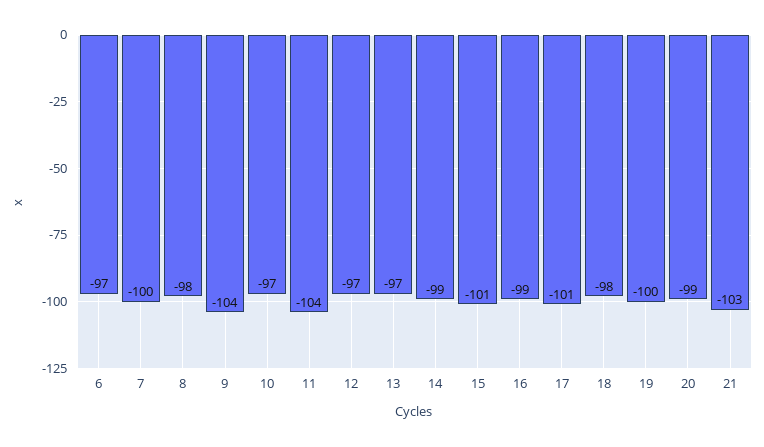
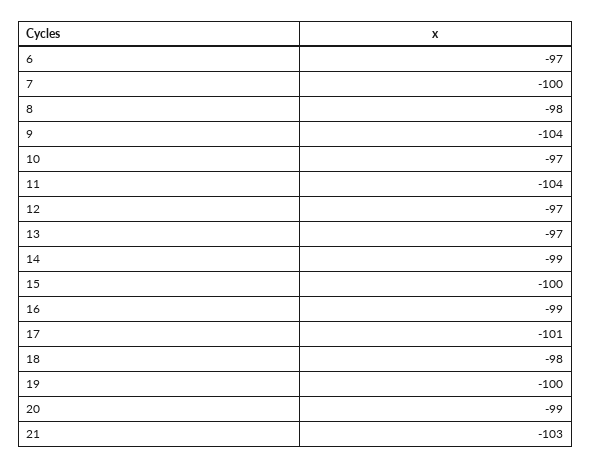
15: -101 -> -100

